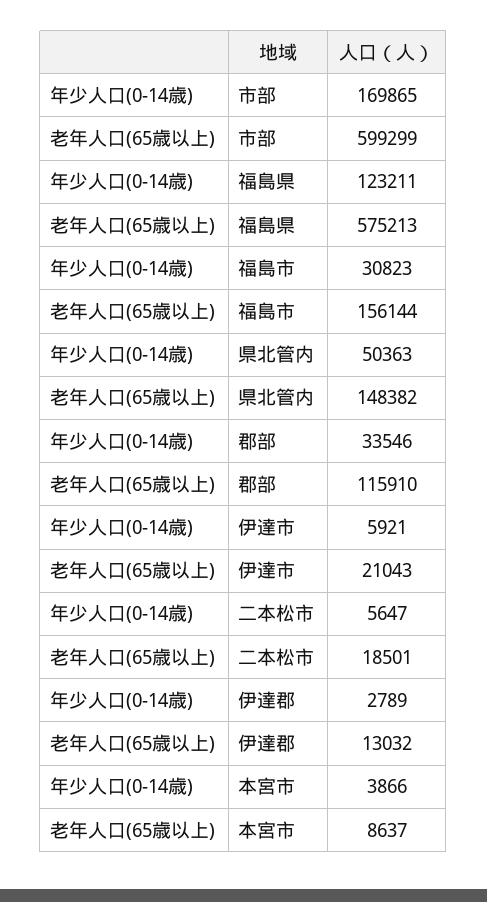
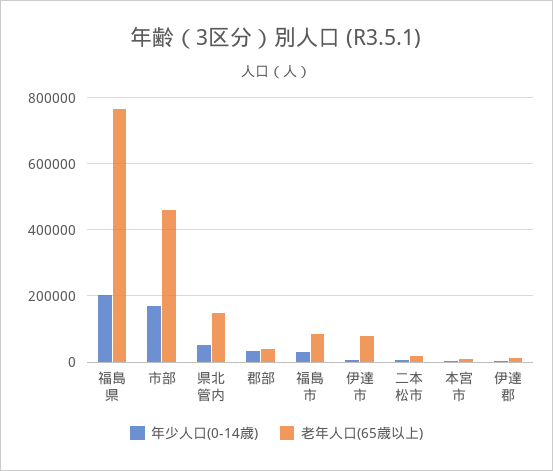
老年人口(65歳以上), 市部: 599299 -> 460000
年少人口(0-14歳), 福島県: 123211 -> 200000
老年人口(65歳以上), 福島県: 575213 -> 760000
老年人口(65歳以上), 福島市: 156144 -> 80000
老年人口(65歳以上), 郡部: 115910 -> 40000
老年人口(65歳以上), 伊達市: 21043 -> 80000

